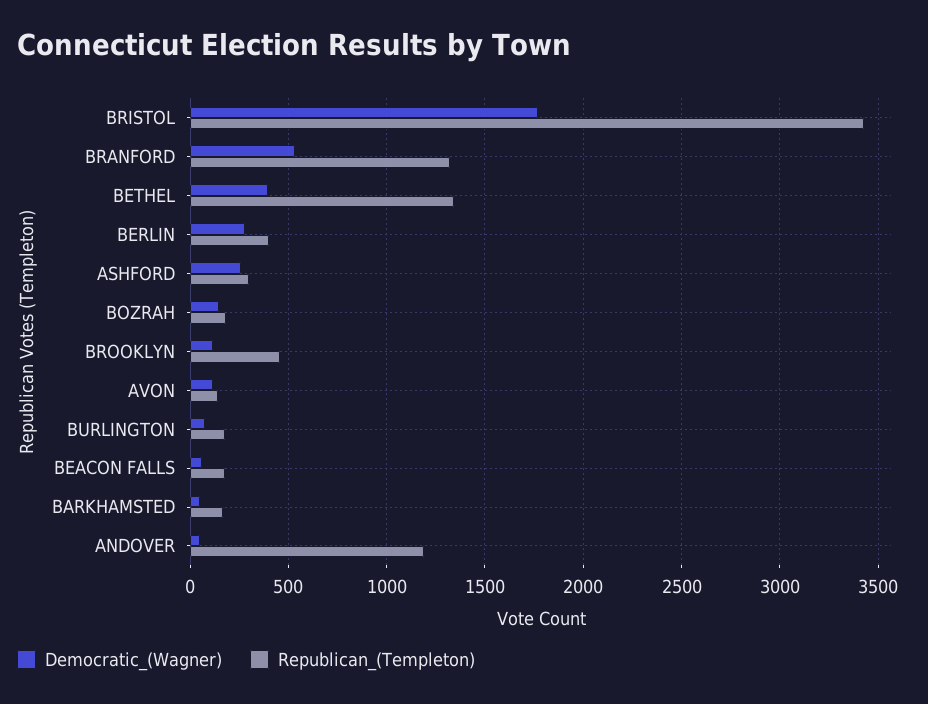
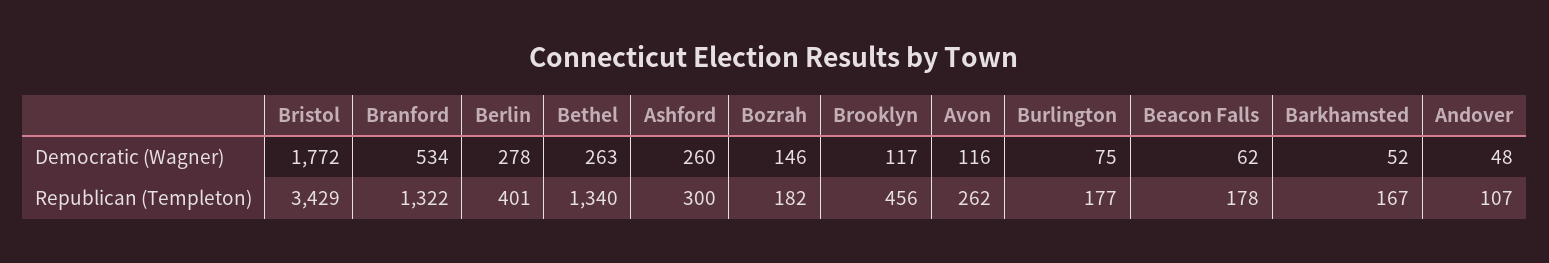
Democratic_(Wagner), BETHEL: 400 -> 263
Republican_(Templeton), AVON: 150 -> 262
Republican_(Templeton), ANDOVER: 1200 -> 107

